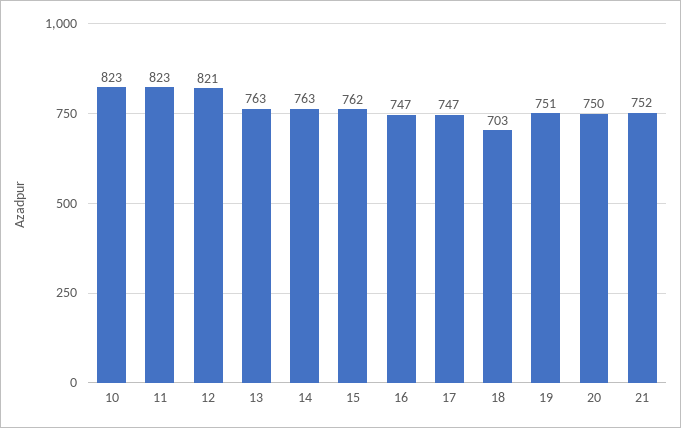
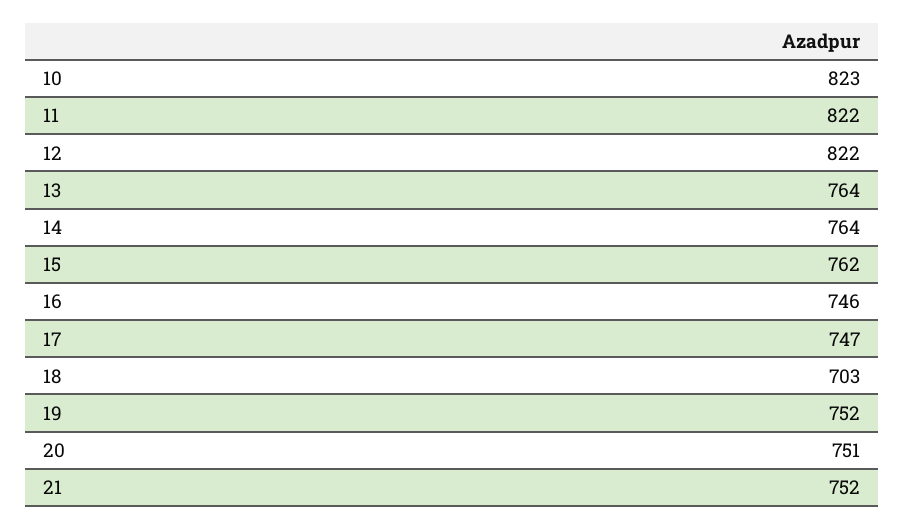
11: 823 -> 822
12: 821 -> 822
13: 763 -> 764
14: 763 -> 764
16: 747 -> 746
19: 751 -> 752
20: 750 -> 751

